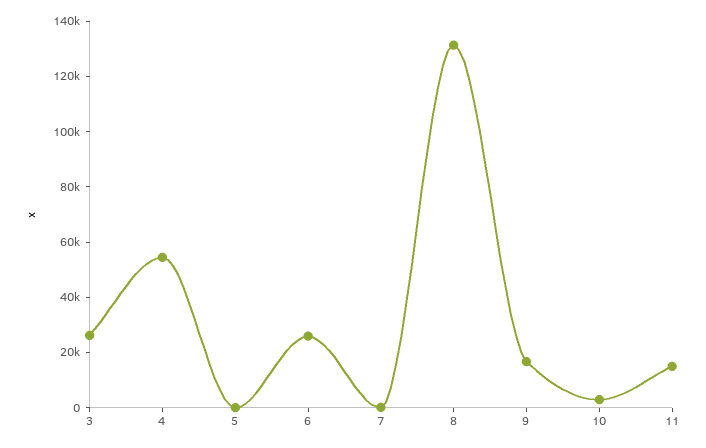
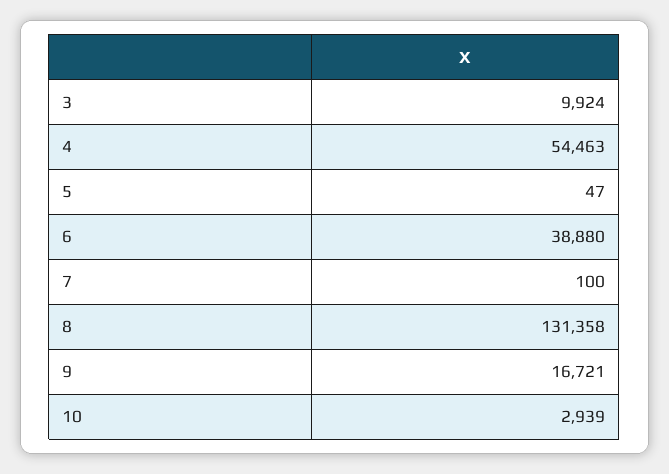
3: 25000 -> 9924
6: 25000 -> 38880
11: 15000 -> none

